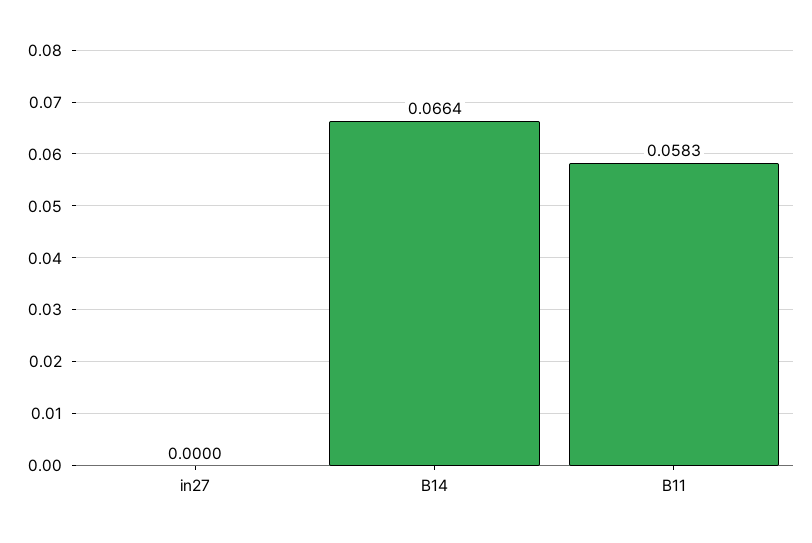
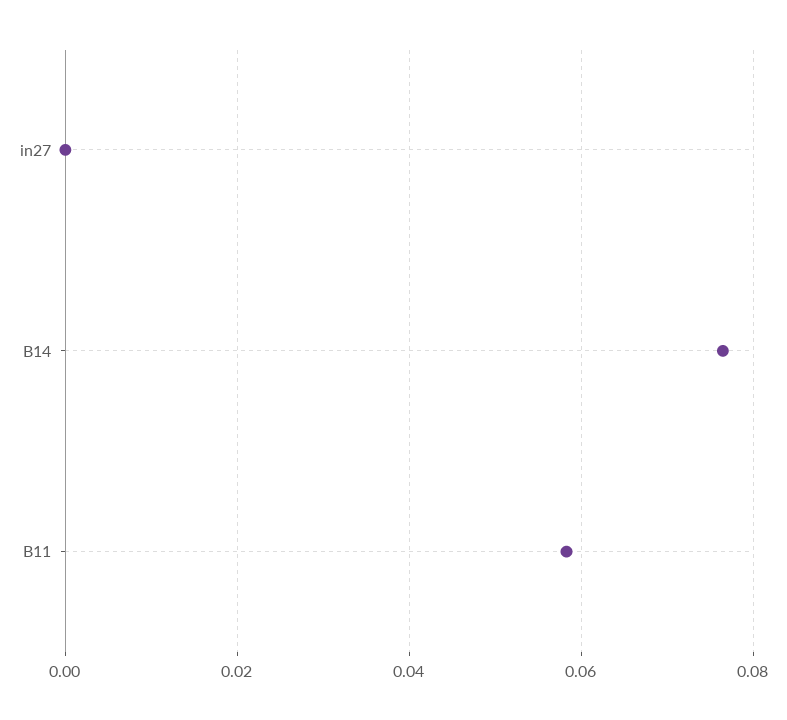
B14: 0.0664 -> 0.076

